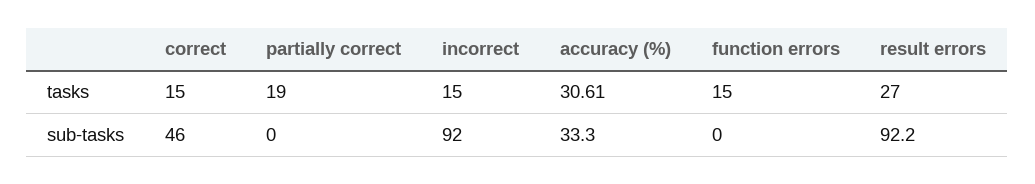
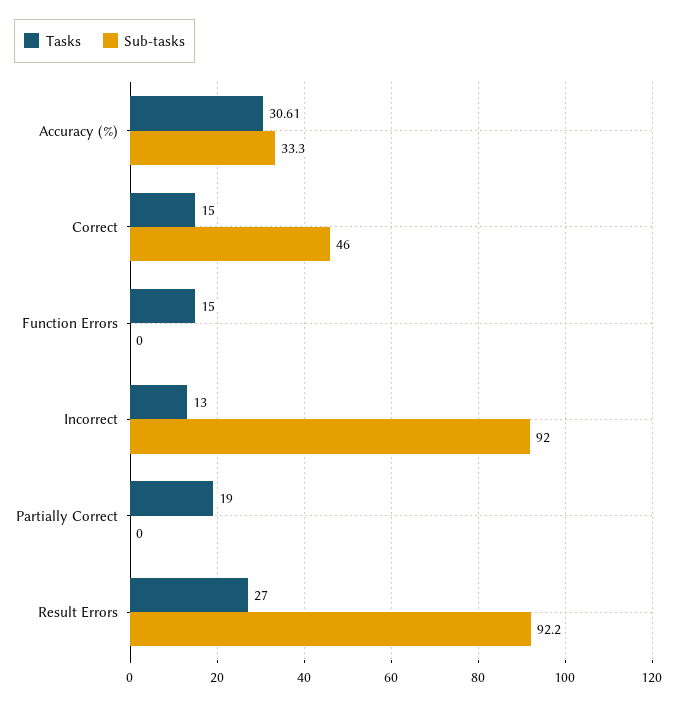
tasks, incorrect: 15 -> 13

